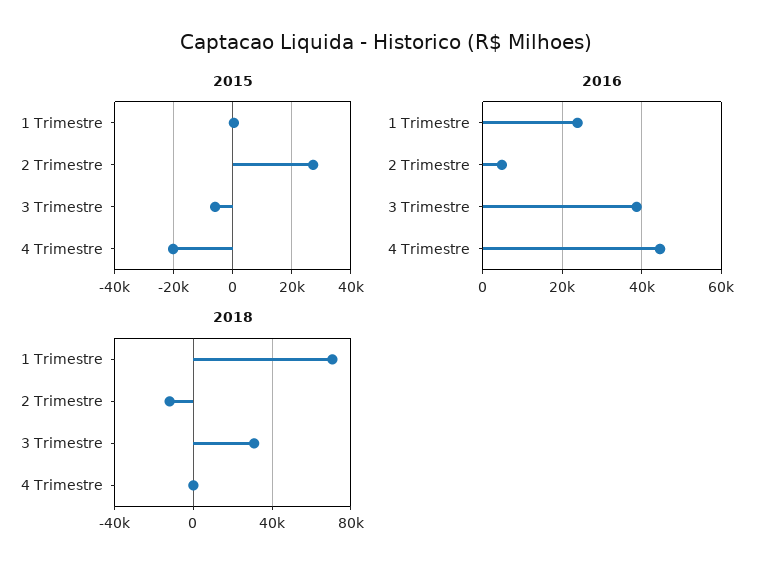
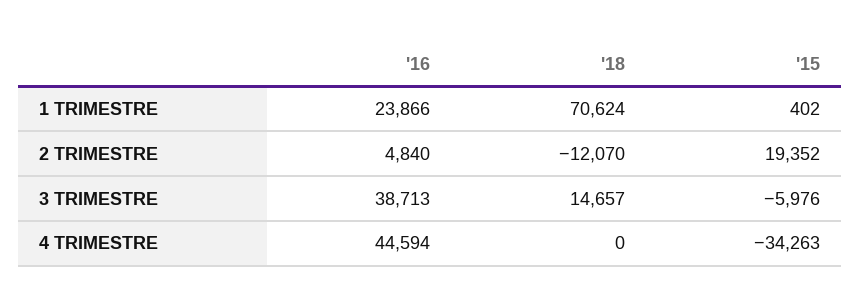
2015, 2 Trimestre: 27500 -> 19352
2015, 4 Trimestre: -20000 -> -34263
2018, 3 Trimestre: 30000 -> 14657

